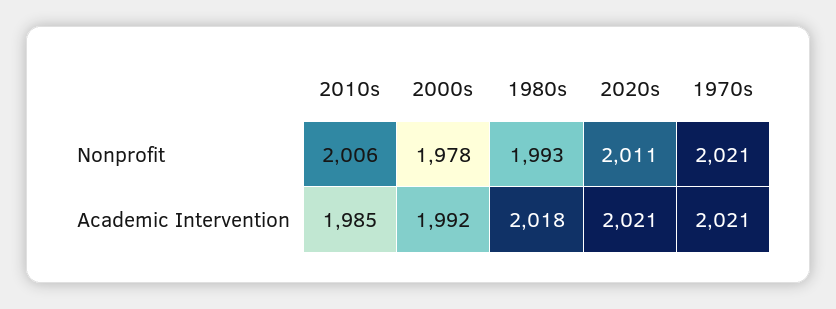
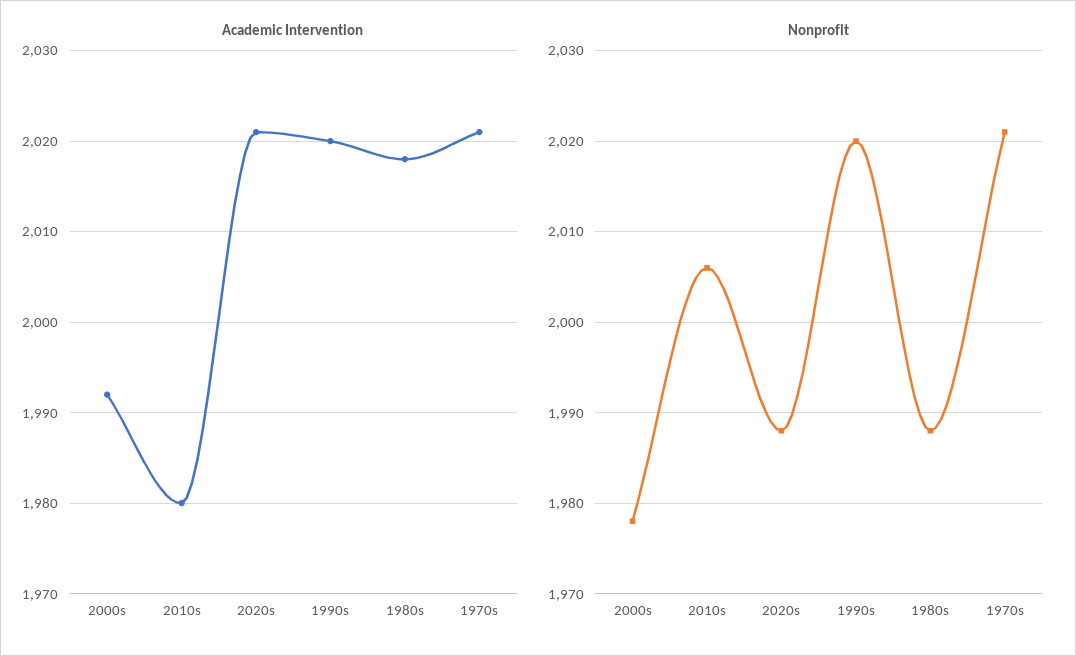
Nonprofit, 1980s: 1993 -> 1988
Nonprofit, 2020s: 2011 -> 1988
Academic Intervention, 2010s: 1985 -> 1980
Academic Intervention, 1990s: none -> 2020
Nonprofit, 1990s: none -> 2020

